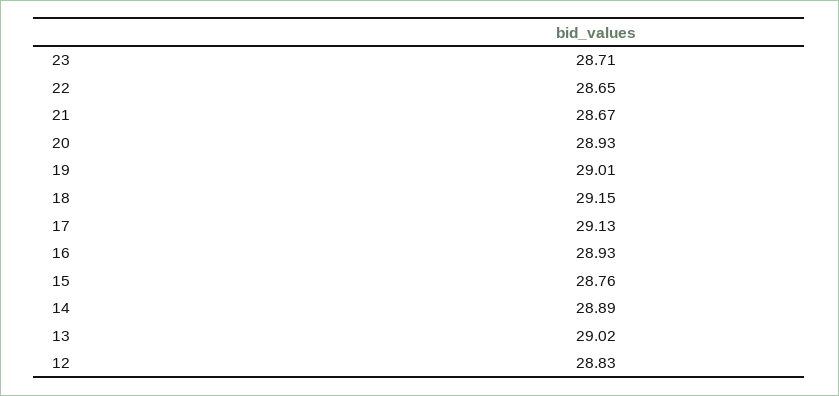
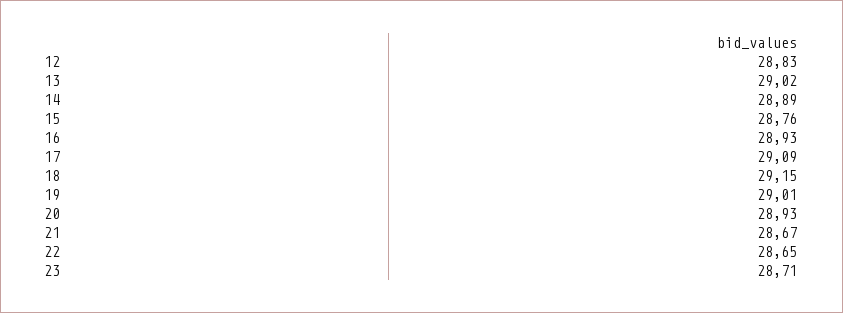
17: 29.13 -> 29.09

